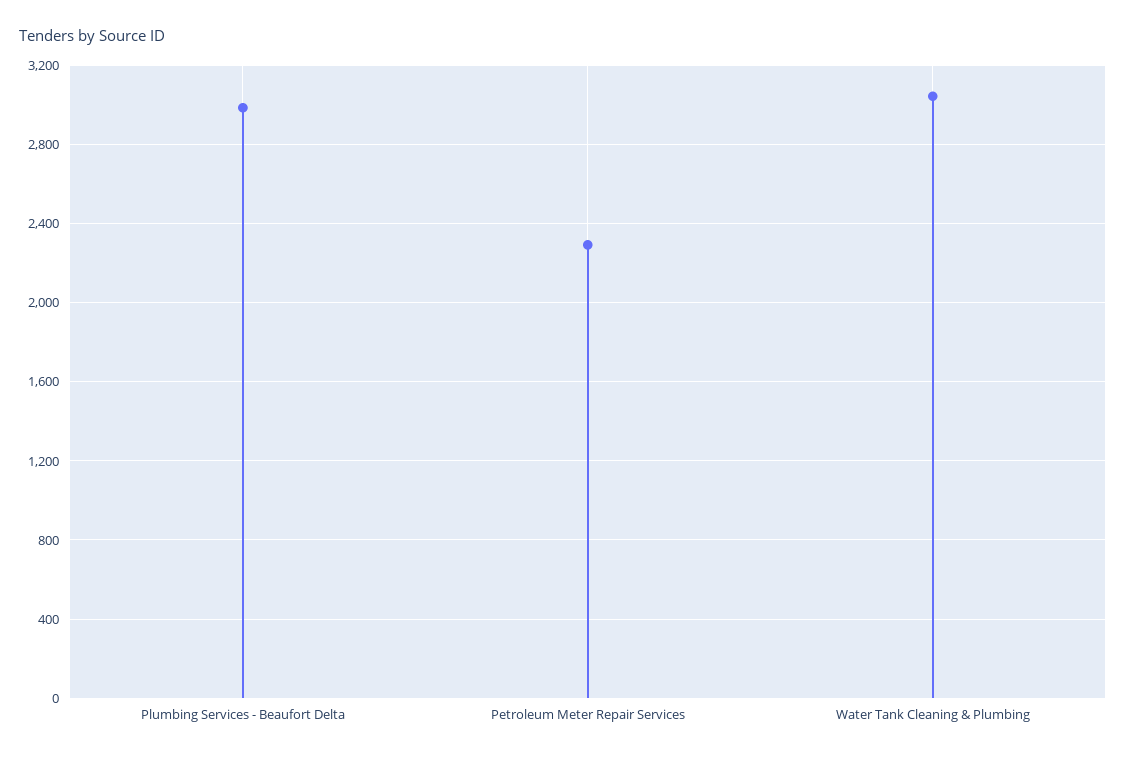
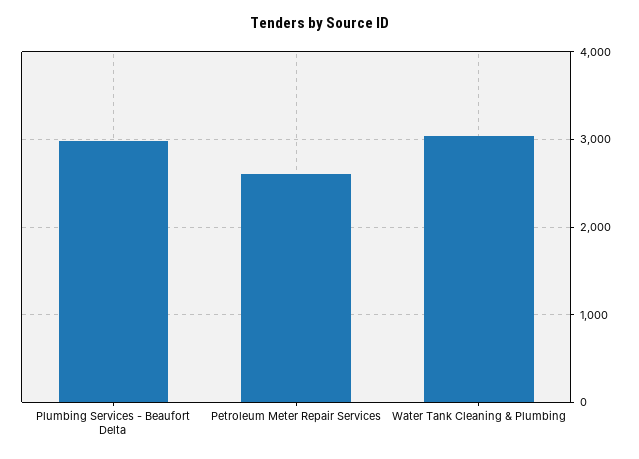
Petroleum Meter Repair Services: 2300 -> 2600

